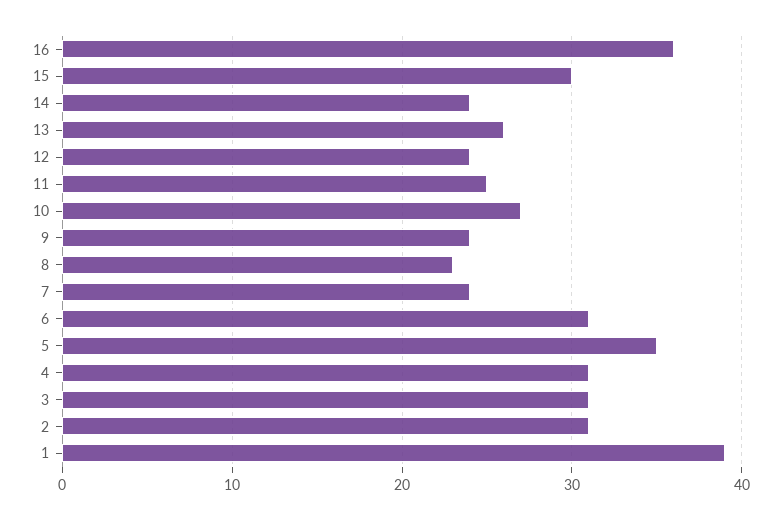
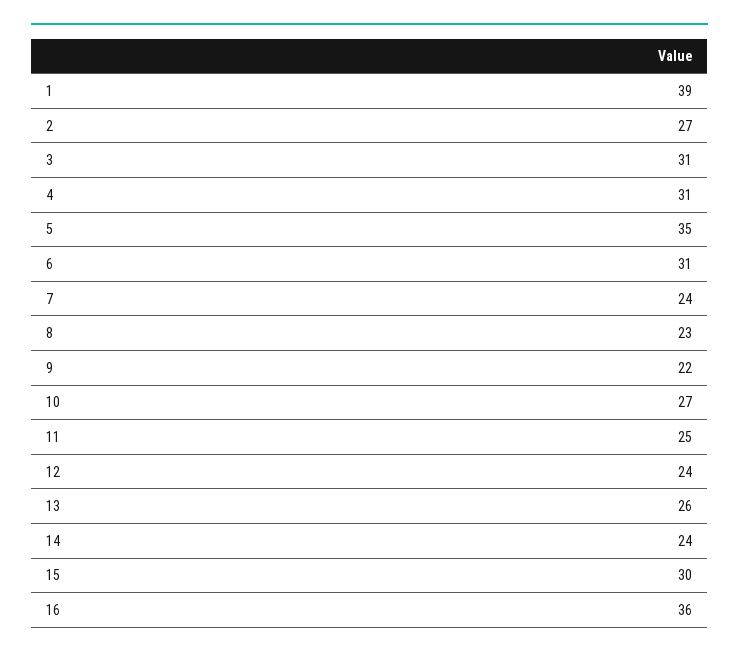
9: 24 -> 22
2: 31 -> 27

